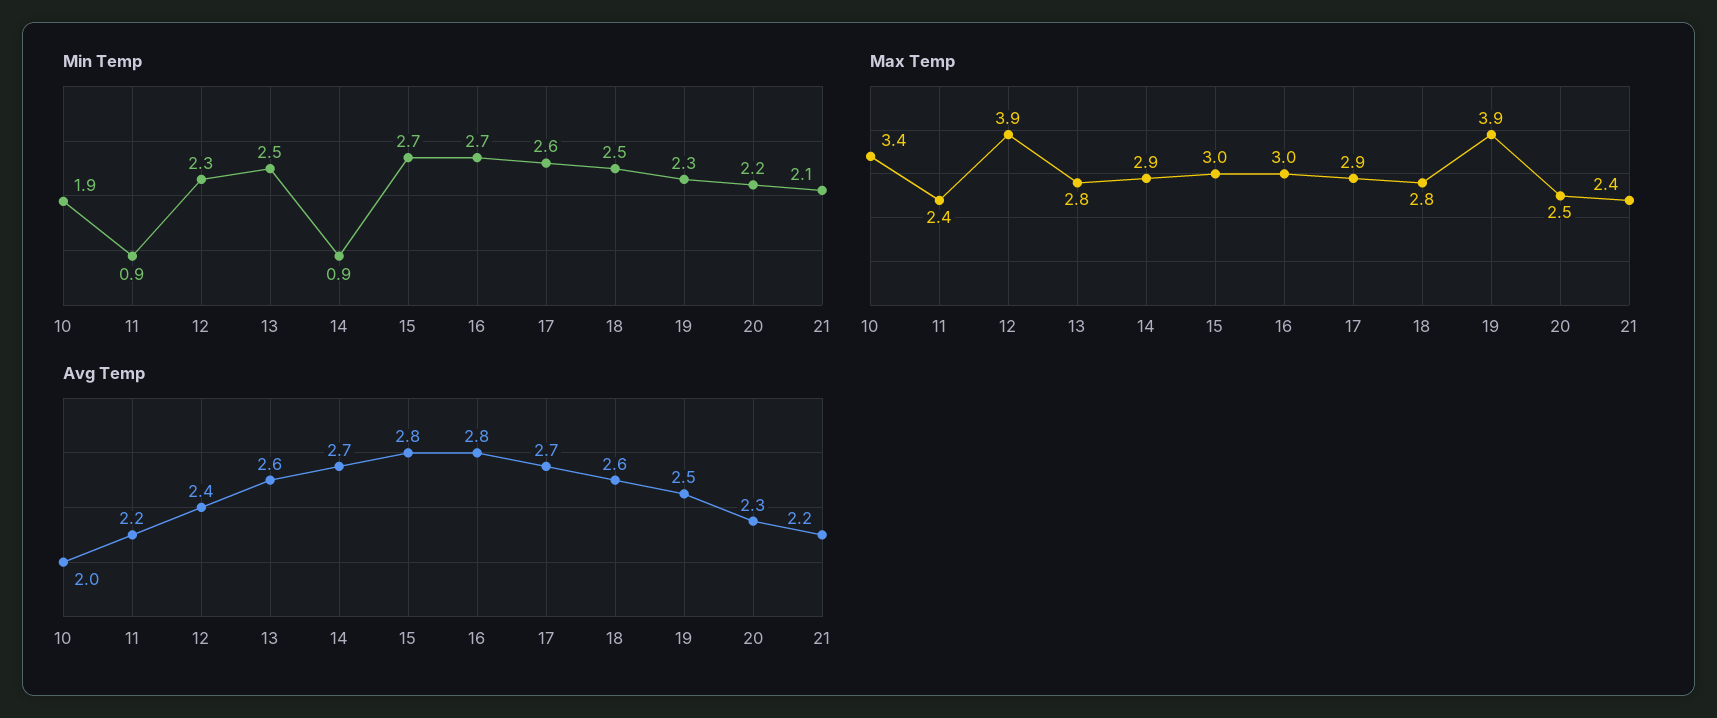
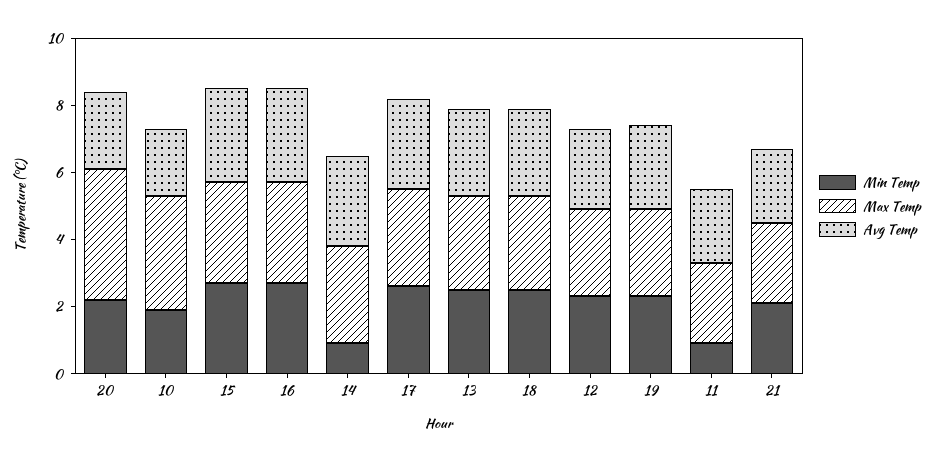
Max Temp, 12: 3.9 -> 2.5
Max Temp, 19: 3.9 -> 2.5
Max Temp, 20: 2.5 -> 4

